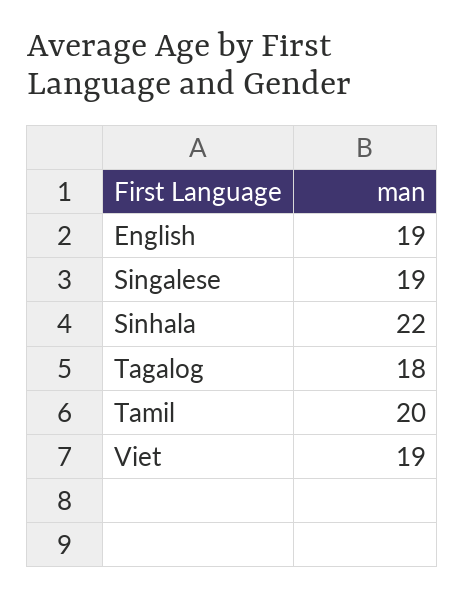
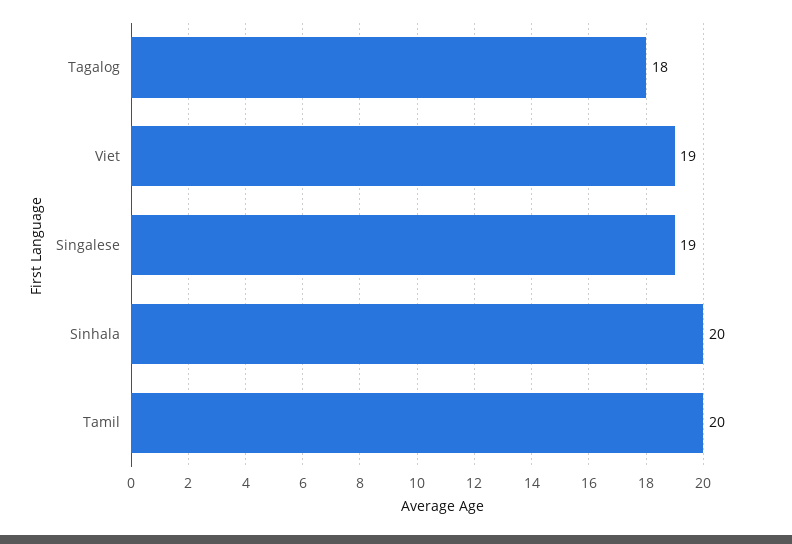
English: 19 -> none
Sinhala: 22 -> 20

